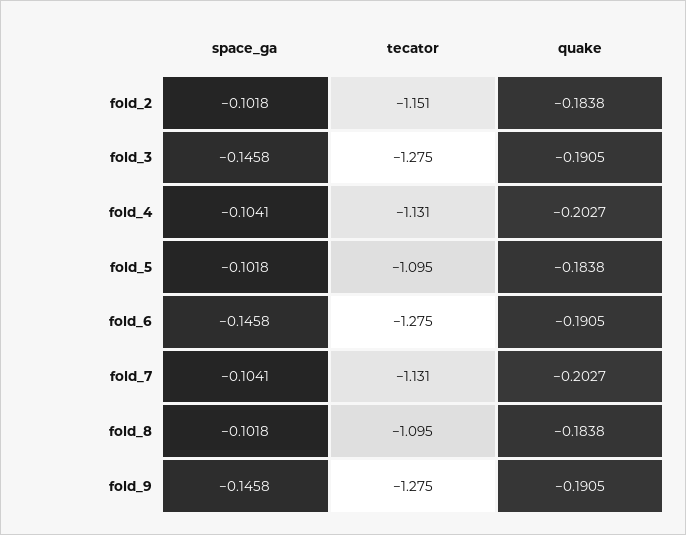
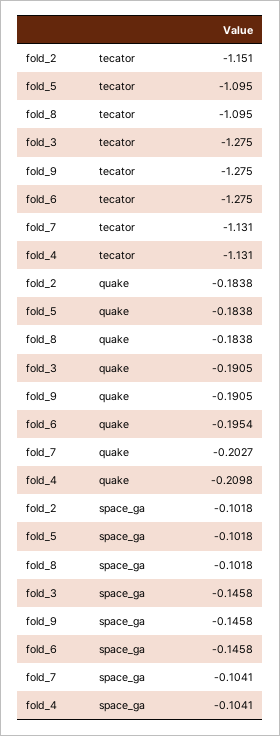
quake, fold_4: -0.2027 -> -0.2098
quake, fold_6: -0.1905 -> -0.1954

